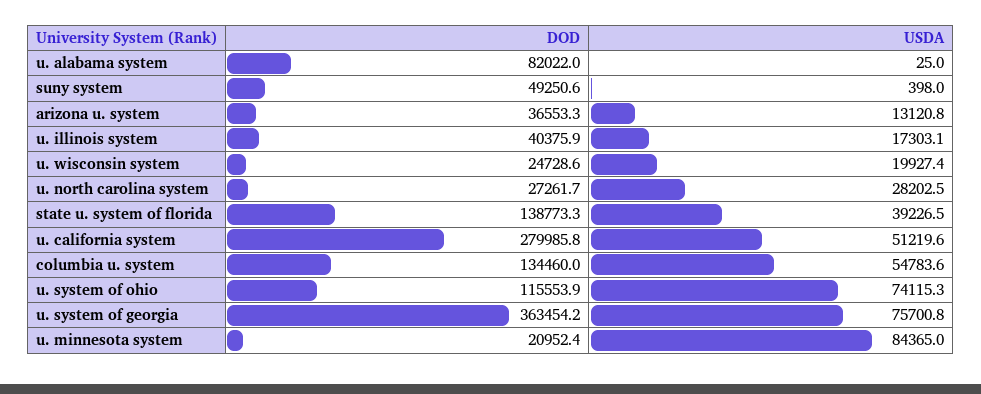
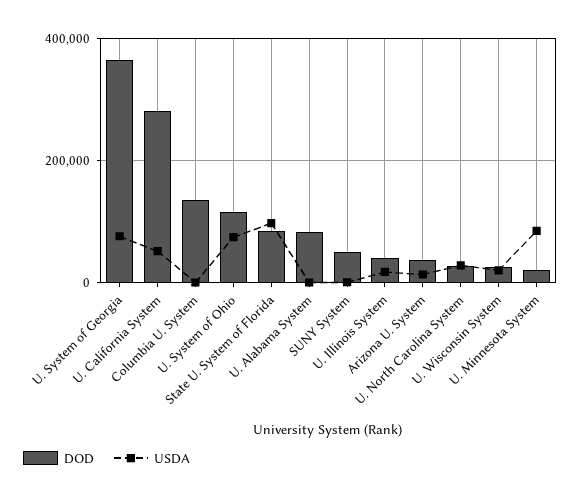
DOD, state u. system of florida: 138773.3 -> 80000
USDA, state u. system of florida: 39226.5 -> 100000
USDA, columbia u. system: 54783.6 -> 0

